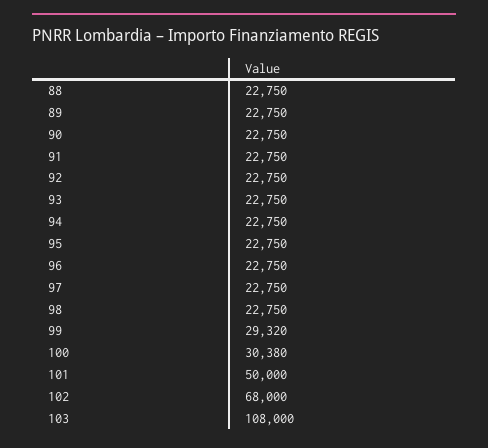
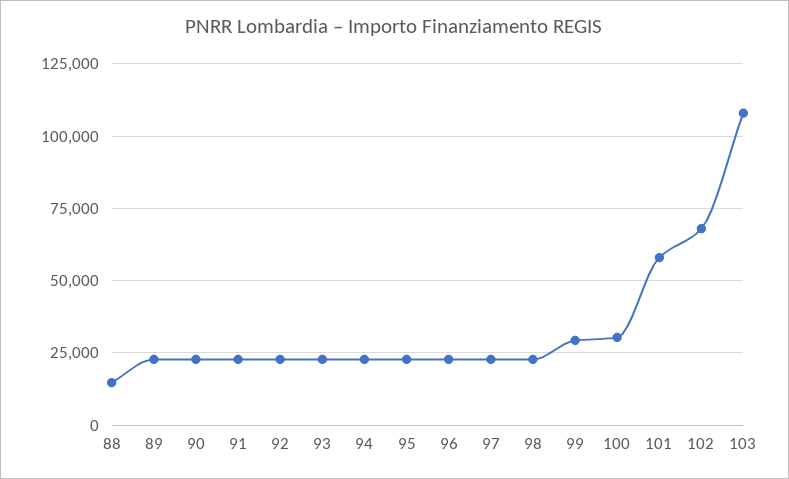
88: 22750 -> 15000
101: 50000 -> 57500

